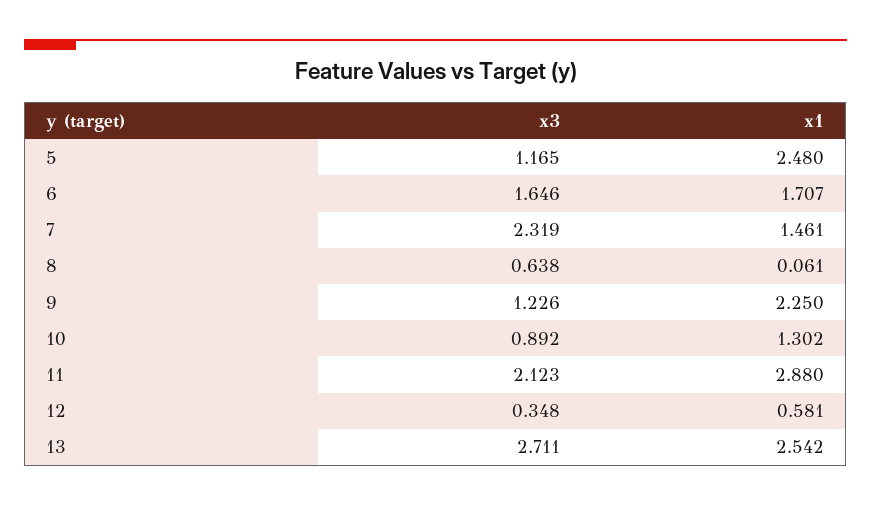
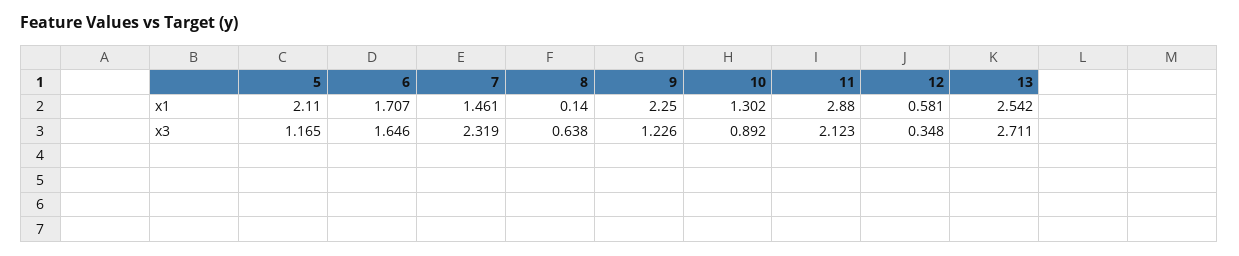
x1, 5: 2.48 -> 2.11
x1, 8: 0.061 -> 0.14

